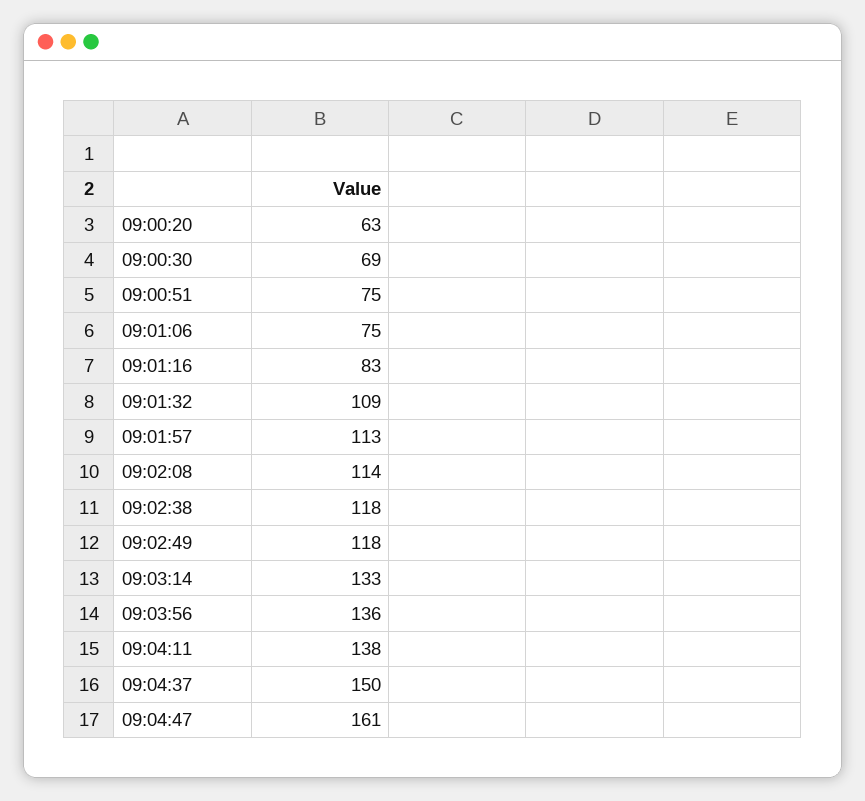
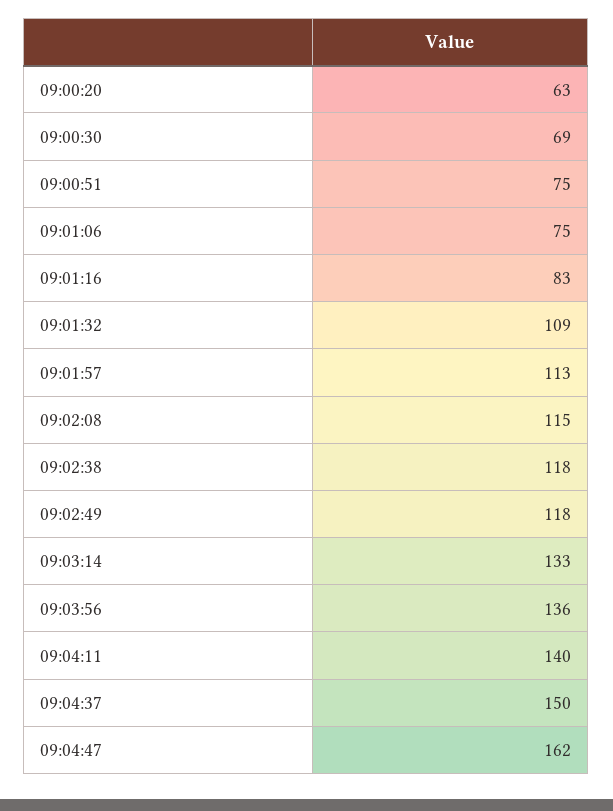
09:02:08: 114 -> 115
09:04:11: 138 -> 140
09:04:47: 161 -> 162

